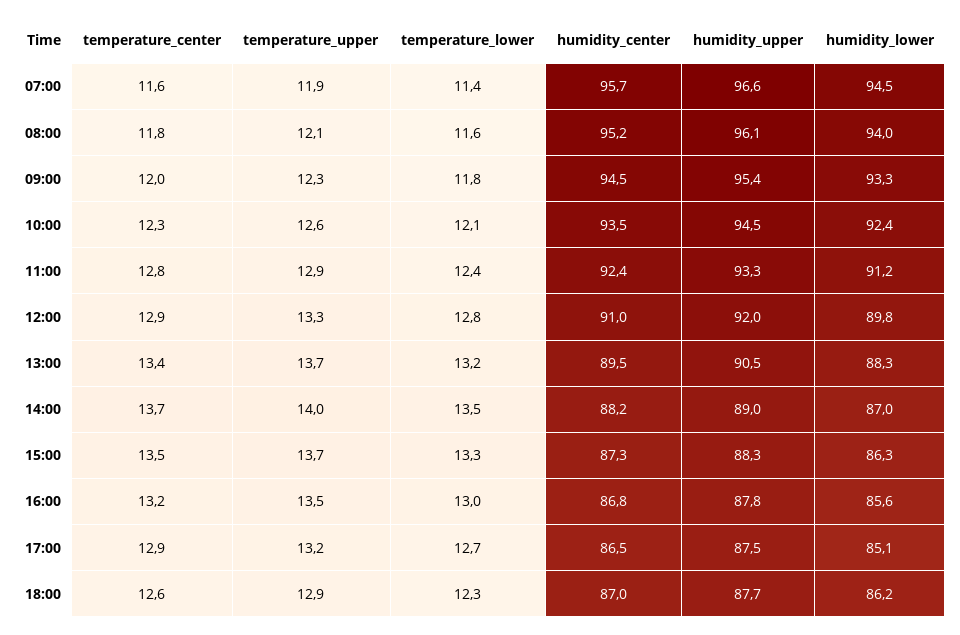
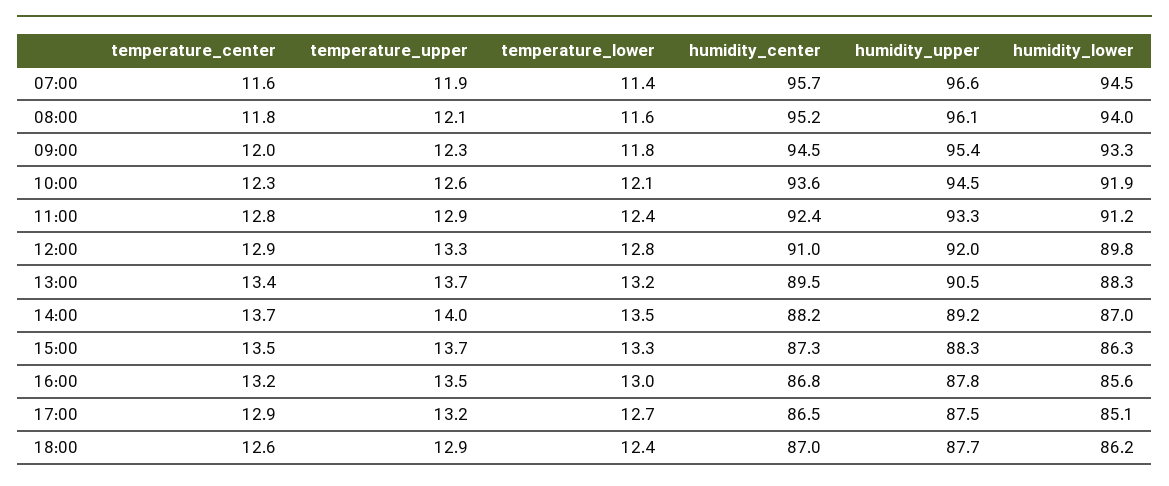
humidity_center, 10:00: 93.5 -> 93.6
humidity_lower, 10:00: 92.4 -> 91.9
humidity_upper, 14:00: 89 -> 89.2
temperature_lower, 18:00: 12.3 -> 12.4

